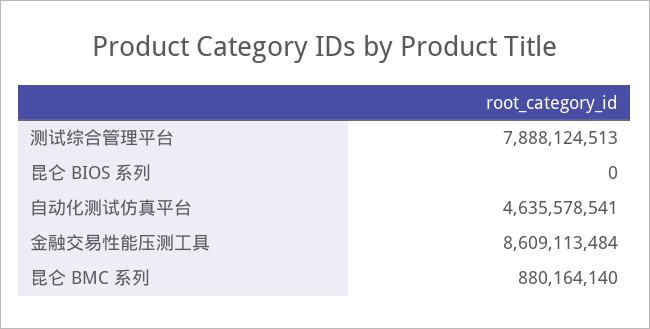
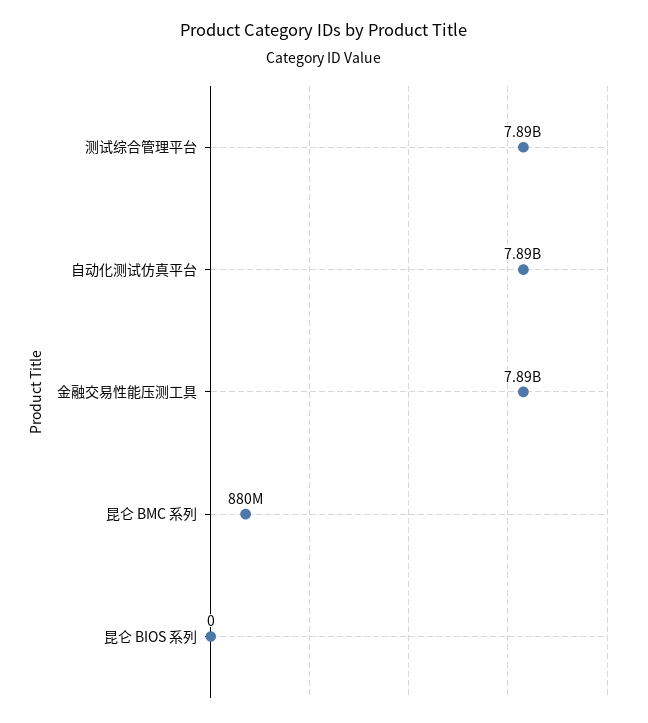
自动化测试仿真平台: 4635578541 -> 7890000000
金融交易性能压测工具: 8609113484 -> 7890000000

